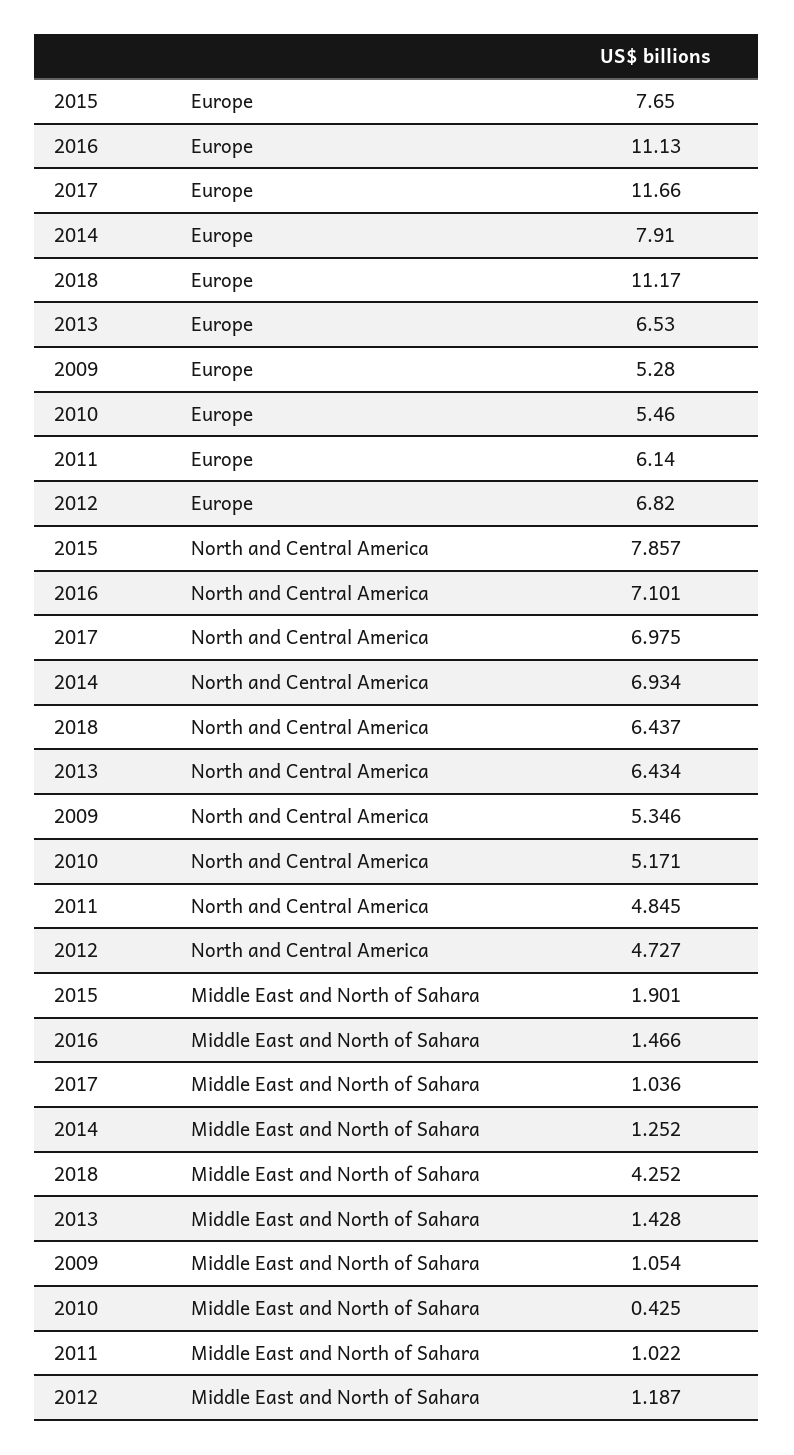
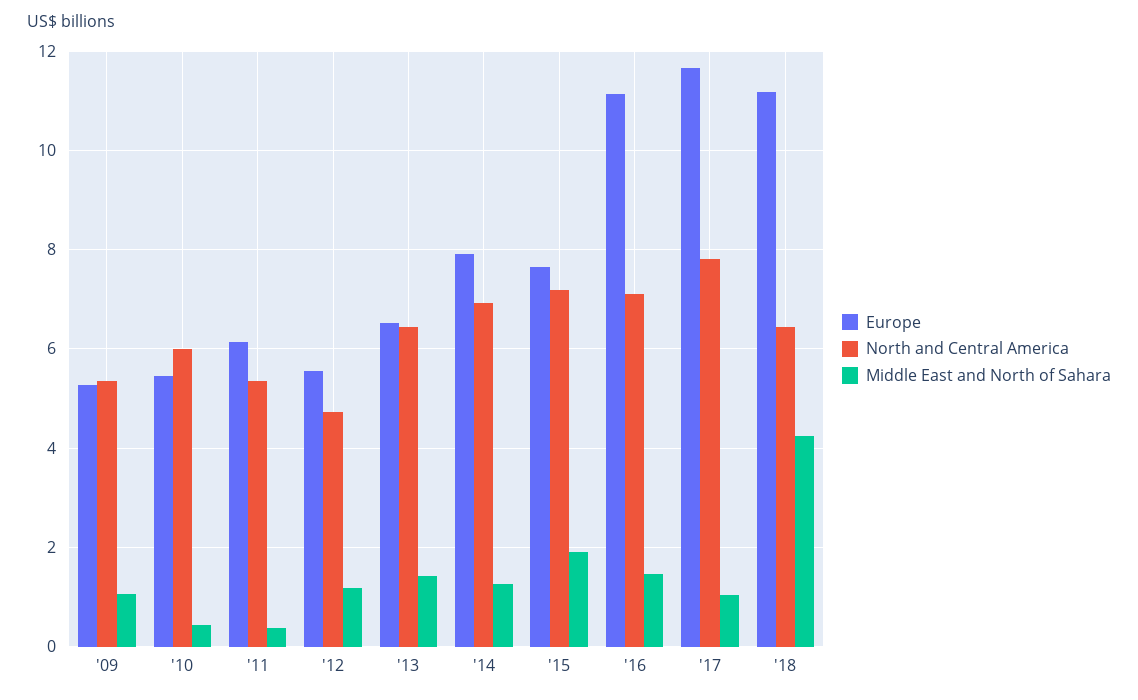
Europe, 2012: 6.82 -> 5.6
North and Central America, 2015: 7.857 -> 7.2
North and Central America, 2017: 6.975 -> 7.8
North and Central America, 2010: 5.171 -> 6
North and Central America, 2011: 4.845 -> 5.4
Middle East and North of Sahara, 2011: 1.022 -> 0.4

